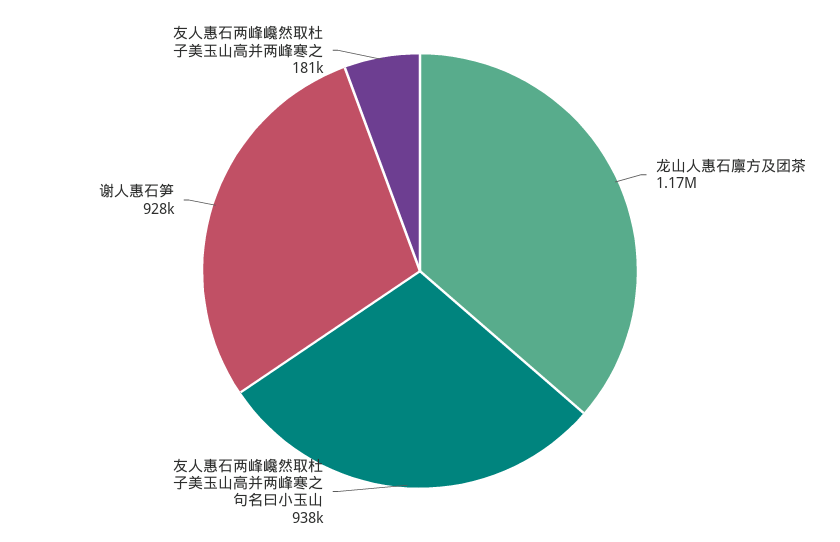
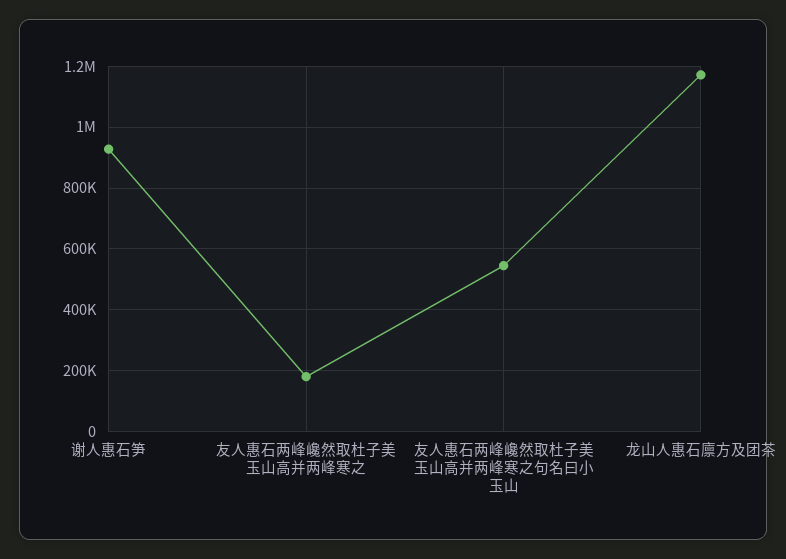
友人惠石两峰巉然取杜子美玉山高并两峰寒之句名曰小玉山: 938000 -> 540000

